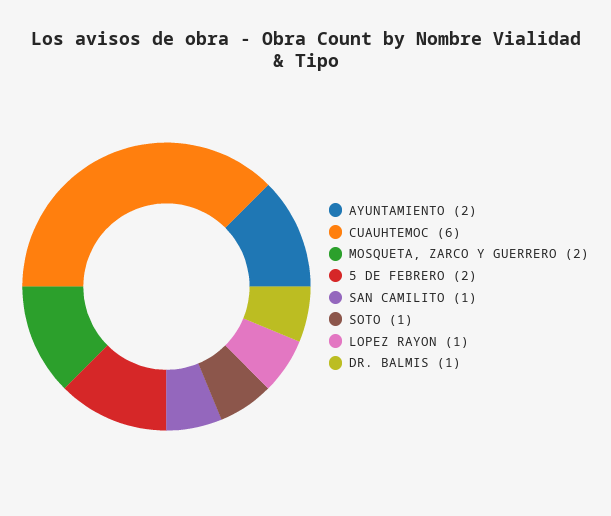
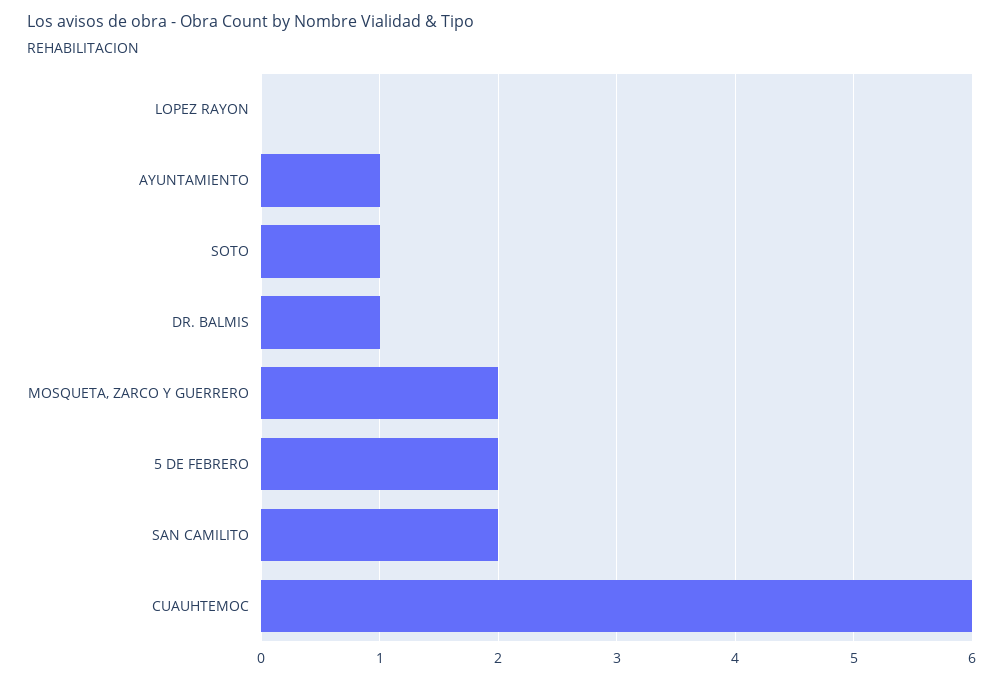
AYUNTAMIENTO: 2 -> 1
SAN CAMILITO: 1 -> 2
LOPEZ RAYON: 1 -> 0

